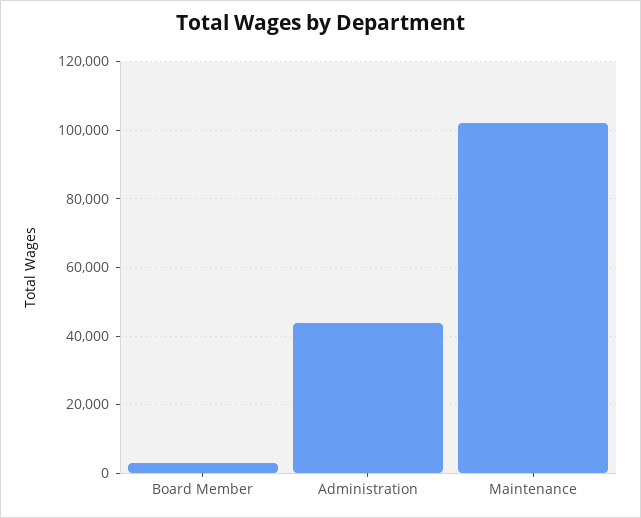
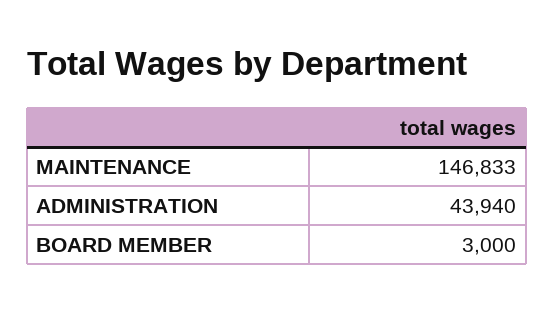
Maintenance: 102000 -> 146833

